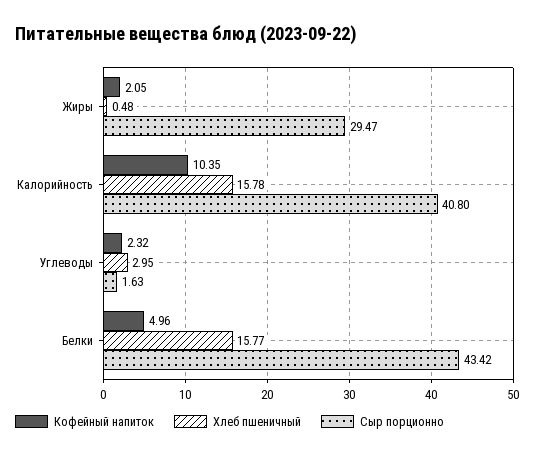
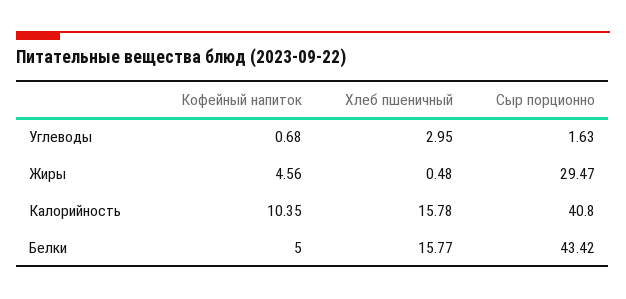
Кофейный напиток, Жиры: 2.05 -> 4.56
Кофейный напиток, Углеводы: 2.32 -> 0.68
Кофейный напиток, Белки: 4.96 -> 5

